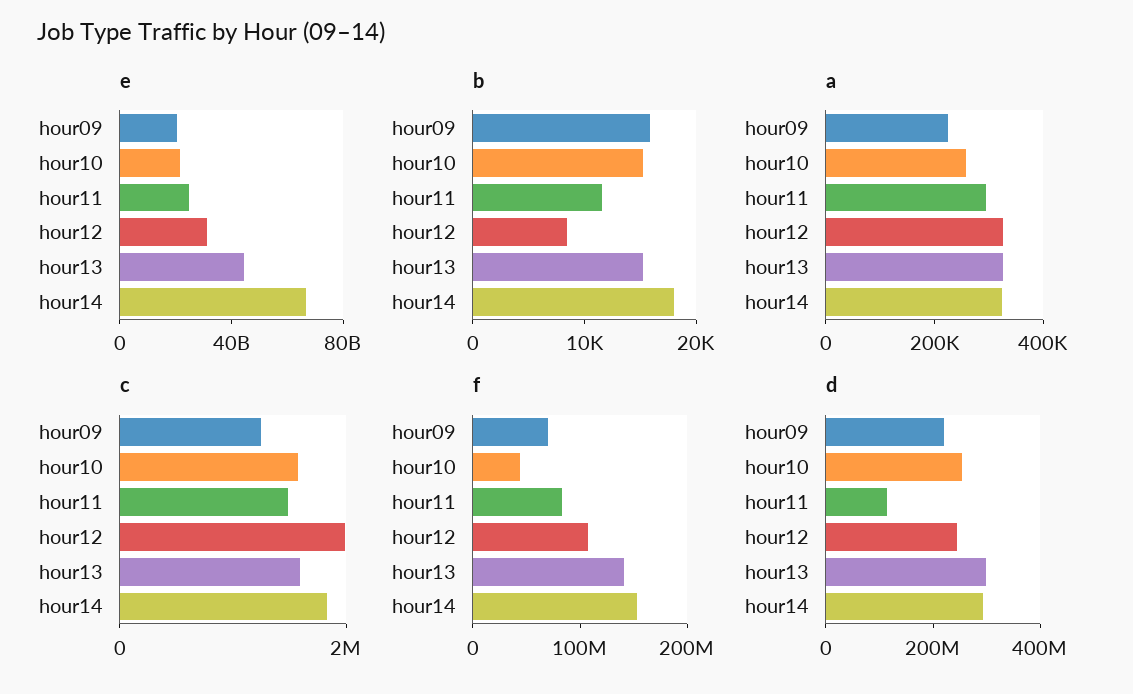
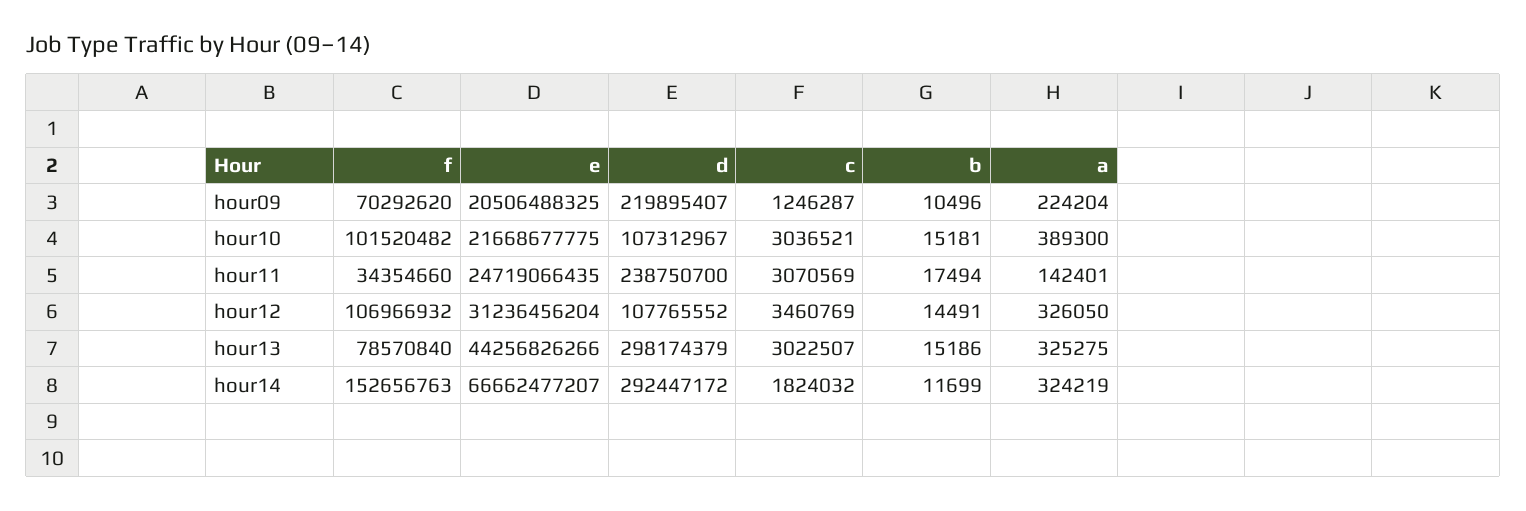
b, hour09: 16000 -> 10496
b, hour11: 12000 -> 17494
b, hour12: 8000 -> 14491
b, hour14: 18000 -> 11699
a, hour10: 250000 -> 389300
a, hour11: 300000 -> 142401
c, hour10: 1500000 -> 3036521
c, hour11: 1500000 -> 3070569
c, hour12: 2000000 -> 3460769
c, hour13: 1500000 -> 3022507
f, hour10: 40000000 -> 101520482
f, hour11: 80000000 -> 34354660
f, hour13: 140000000 -> 78570840
d, hour10: 250000000 -> 107312967
d, hour11: 100000000 -> 238750700
d, hour12: 250000000 -> 107765552

